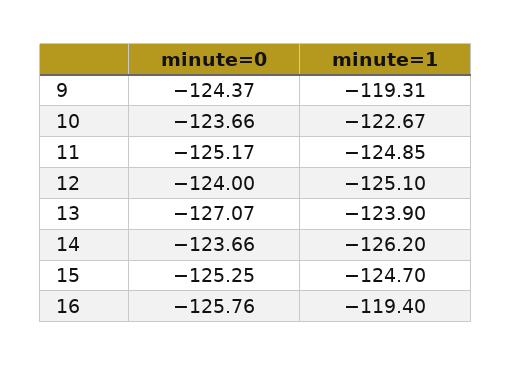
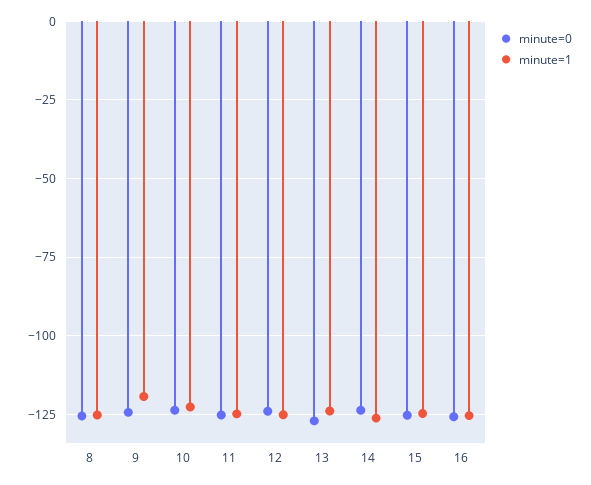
minute=1, 16: -119.4 -> -125
minute=0, 8: none -> -125
minute=1, 8: none -> -125

